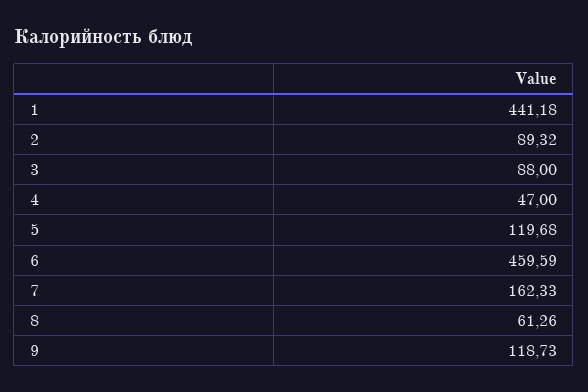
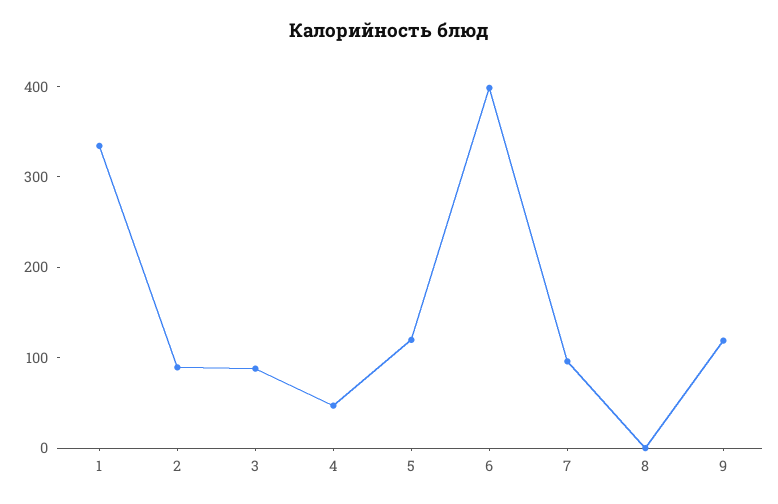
1: 441.18 -> 340
6: 459.59 -> 400
7: 162.33 -> 100
8: 61.26 -> 0

